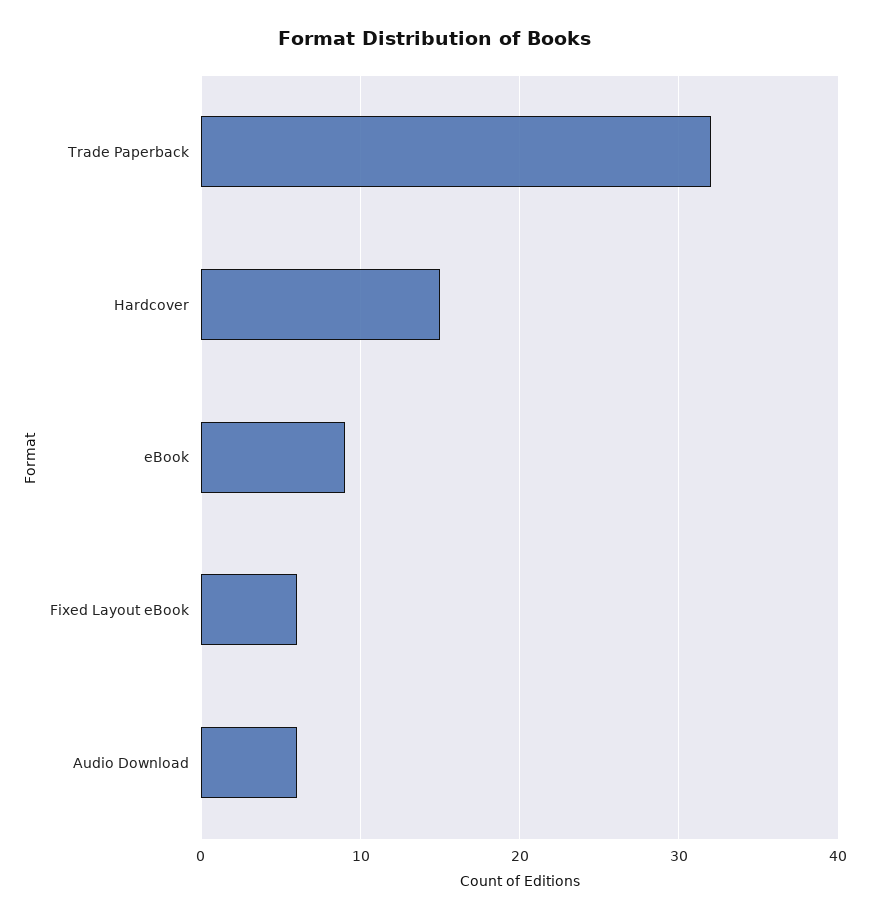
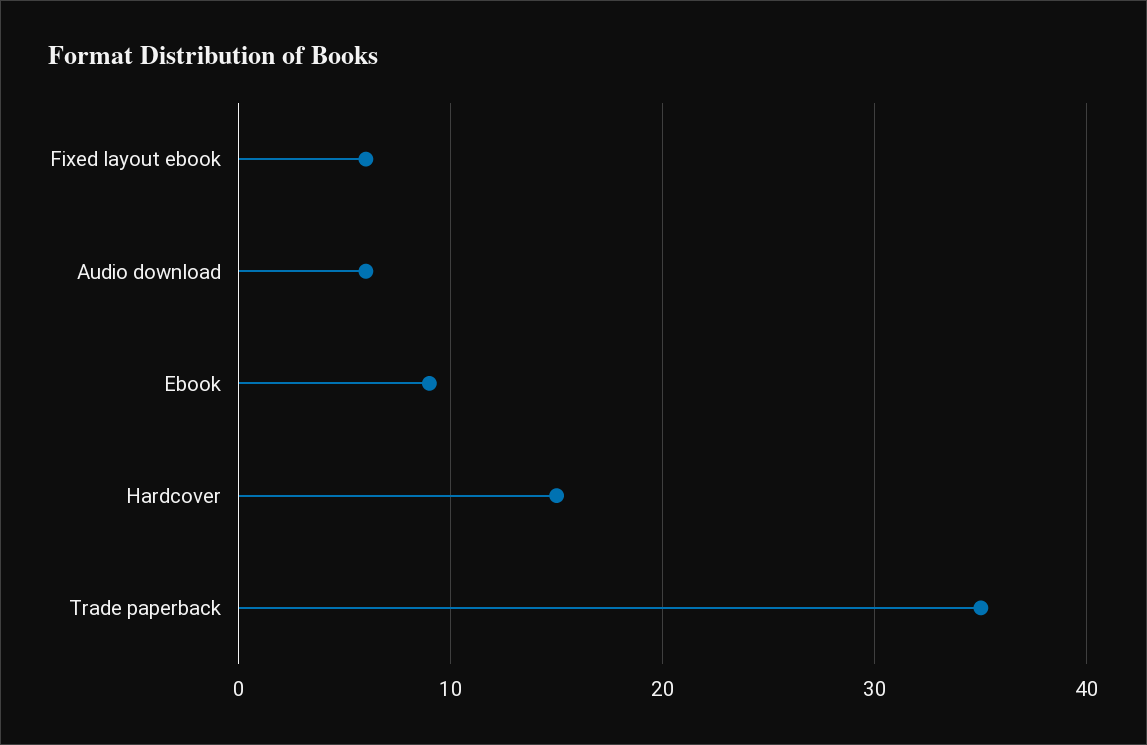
Trade Paperback: 32 -> 35

